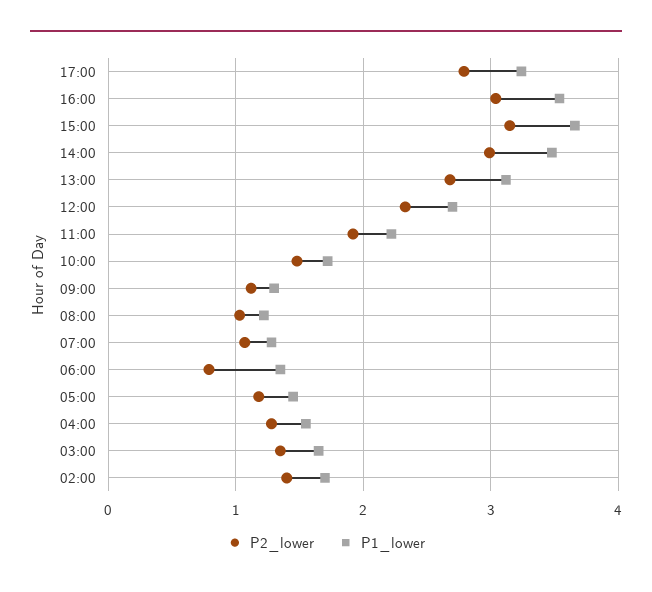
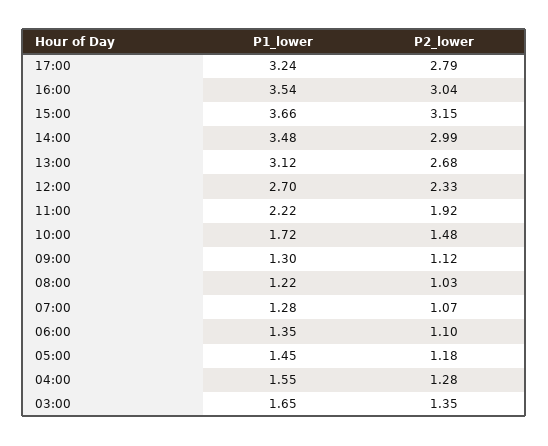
P2_lower, 06:00: 0.8 -> 1.1
P2_lower, 02:00: 1.4 -> none
P1_lower, 02:00: 1.7 -> none

